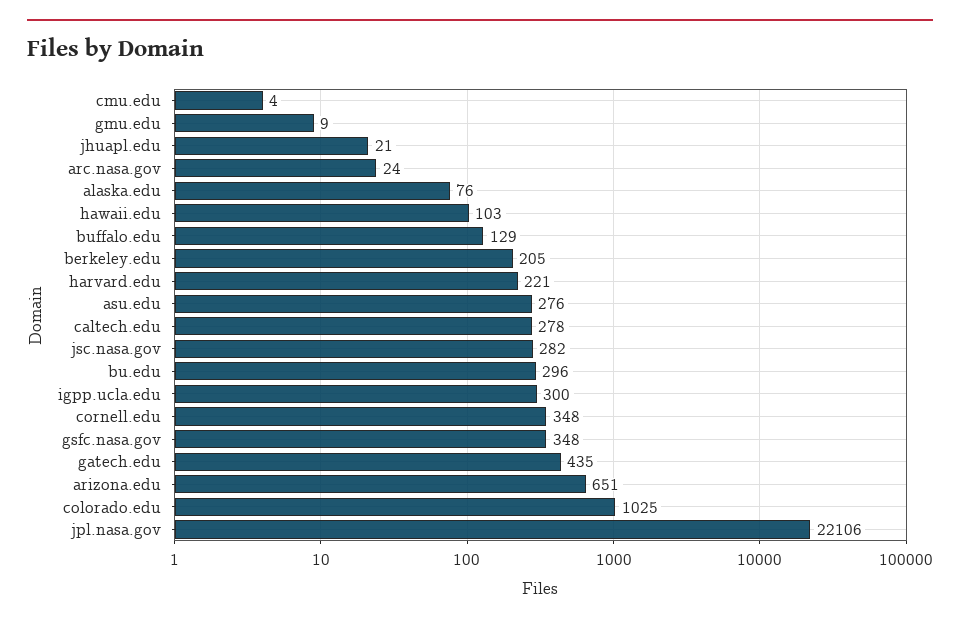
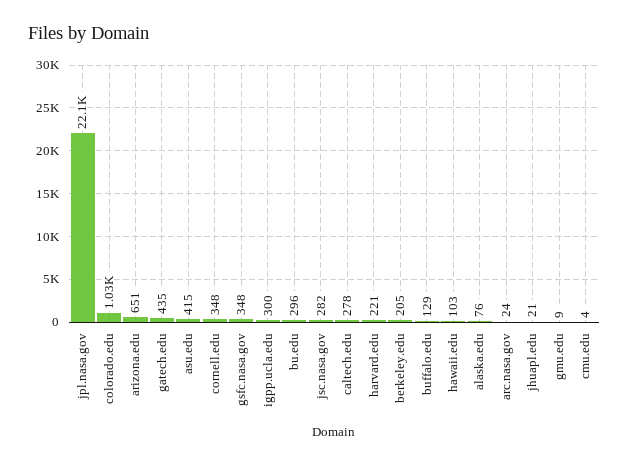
asu.edu: 276 -> 415

